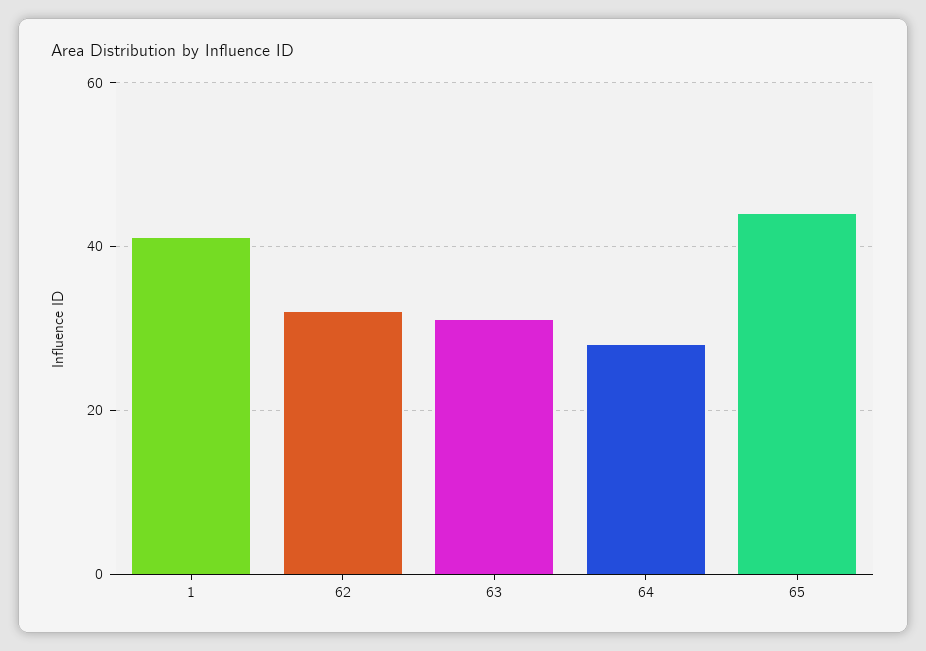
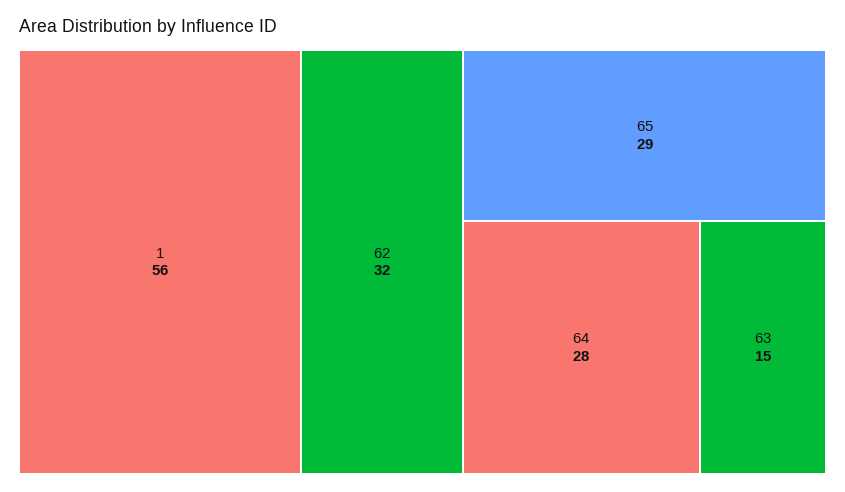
1: 40 -> 56
63: 30 -> 15
65: 45 -> 29

